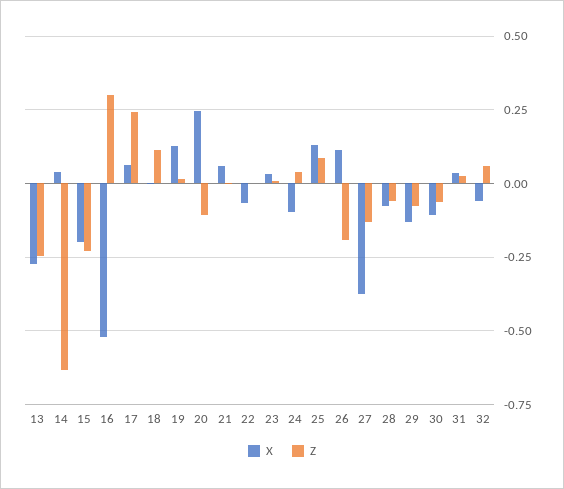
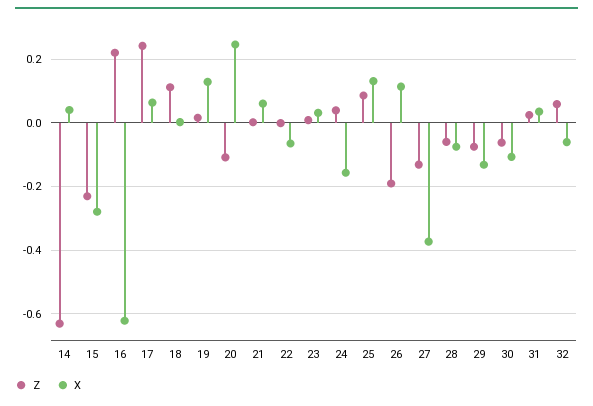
X, 13: -0.275 -> none
Z, 13: -0.25 -> none
X, 15: -0.2 -> -0.28
X, 16: -0.525 -> -0.62
Z, 16: 0.3 -> 0.22
X, 24: -0.1 -> -0.16

